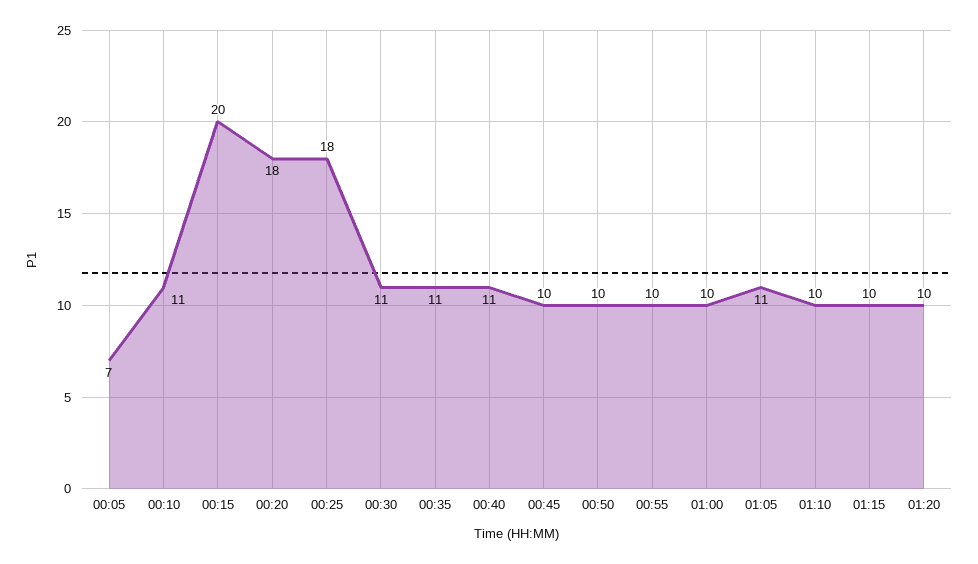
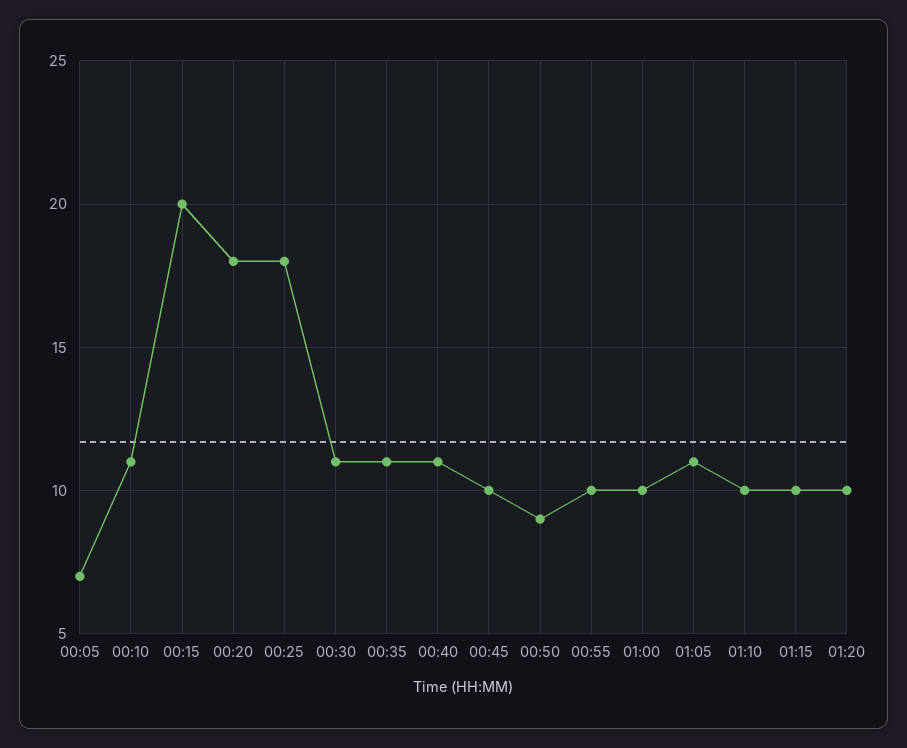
00:50: 10 -> 9

